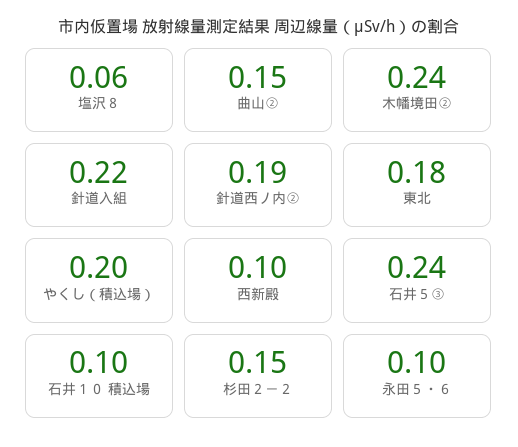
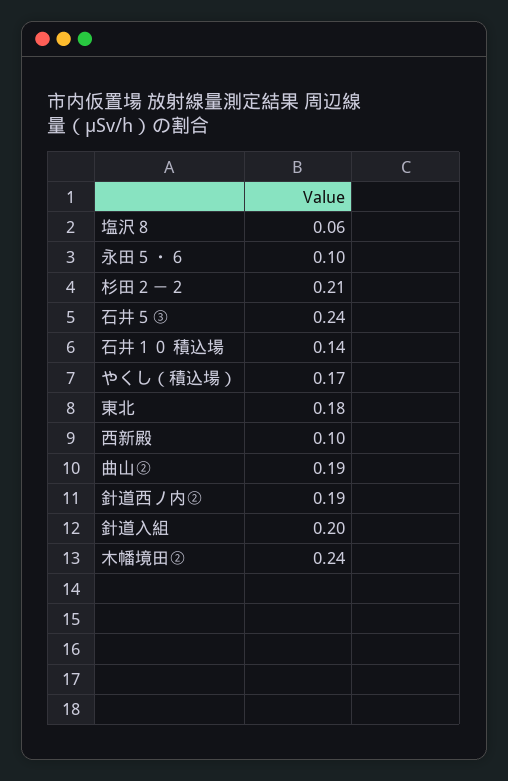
曲山②: 0.15 -> 0.19
針道入組: 0.22 -> 0.2
やくし（積込場）: 0.2 -> 0.17
石井１０ 積込場: 0.1 -> 0.14
杉田２－２: 0.15 -> 0.21

